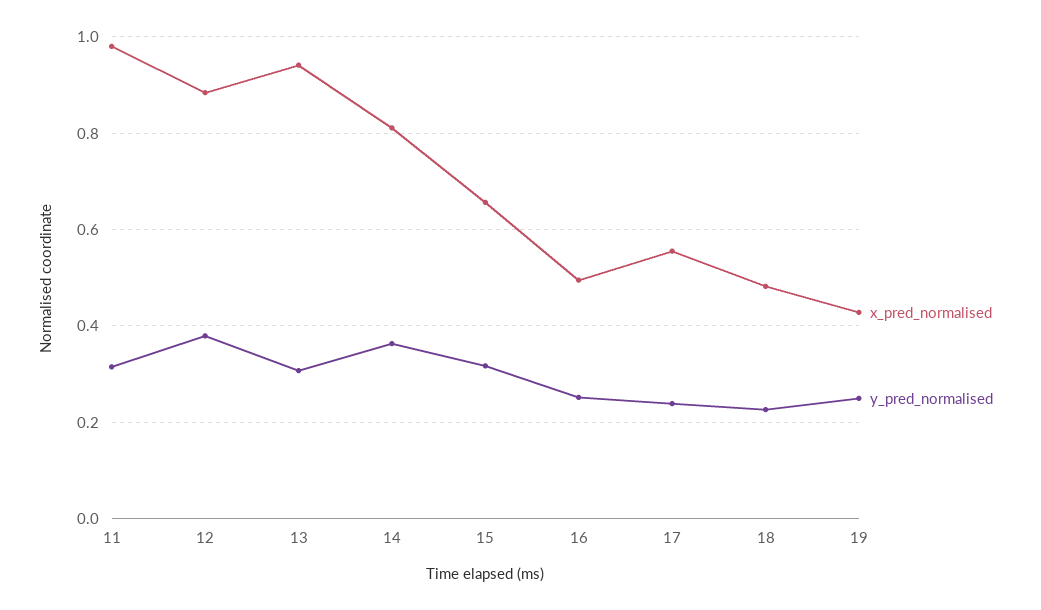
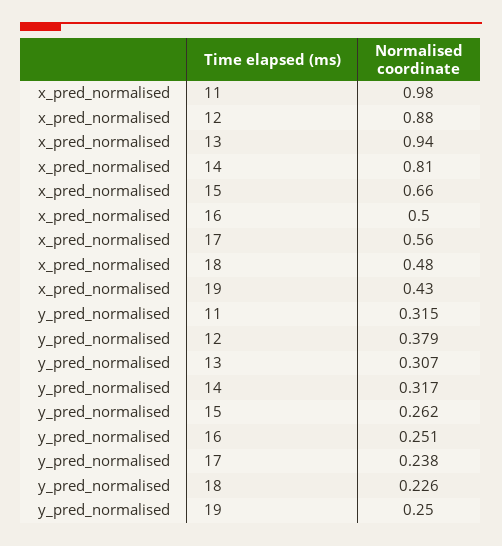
y_pred_normalised, 14: 0.36 -> 0.317
y_pred_normalised, 15: 0.32 -> 0.262

